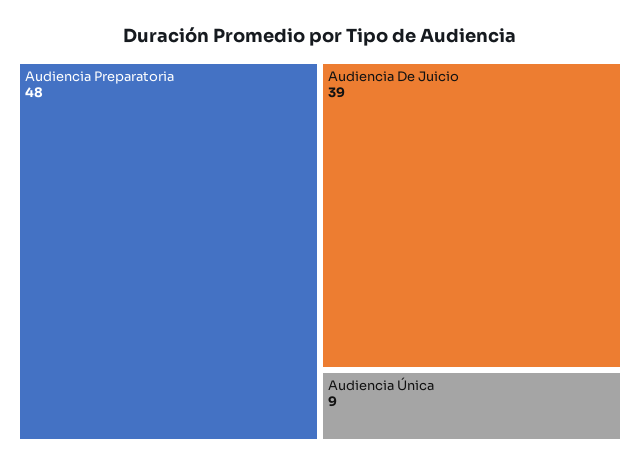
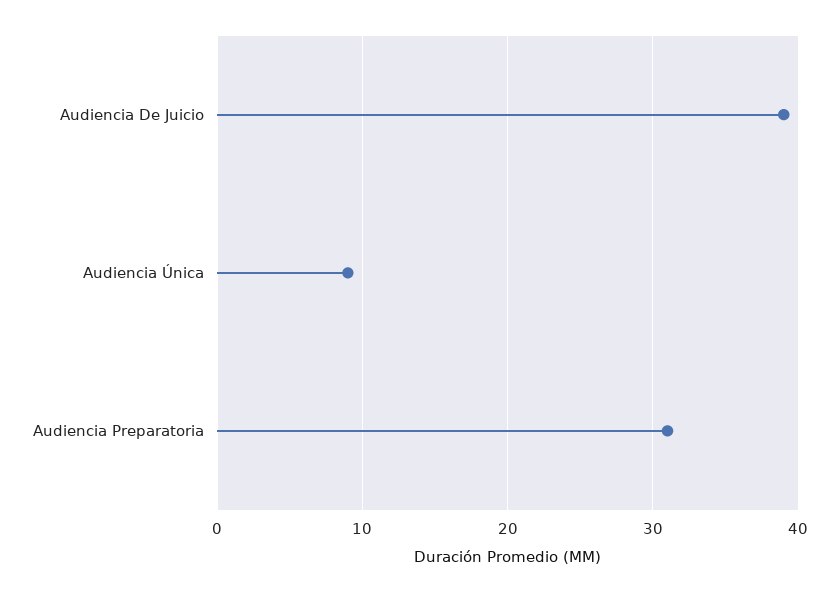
Audiencia Preparatoria: 48 -> 31

